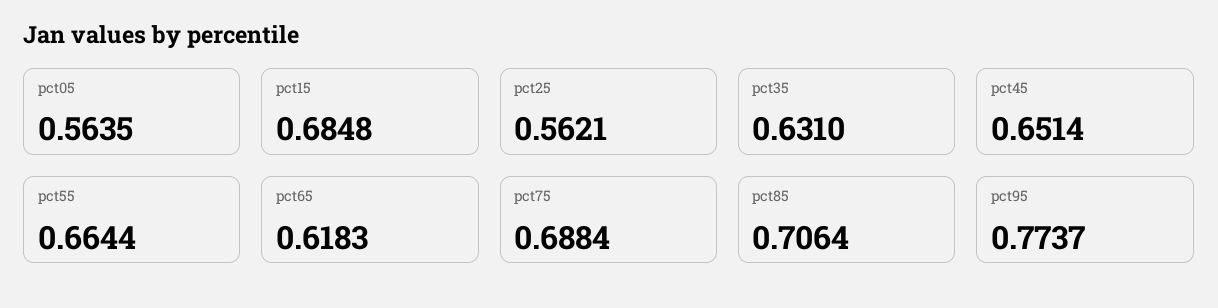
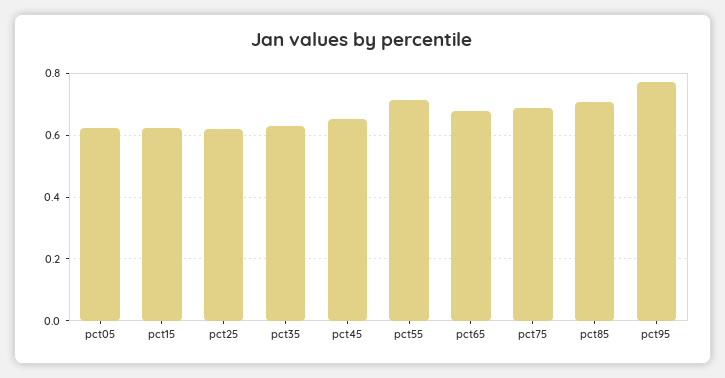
pct05: 0.5635 -> 0.62
pct15: 0.6848 -> 0.62
pct25: 0.5621 -> 0.62
pct55: 0.6644 -> 0.72
pct65: 0.6183 -> 0.68

